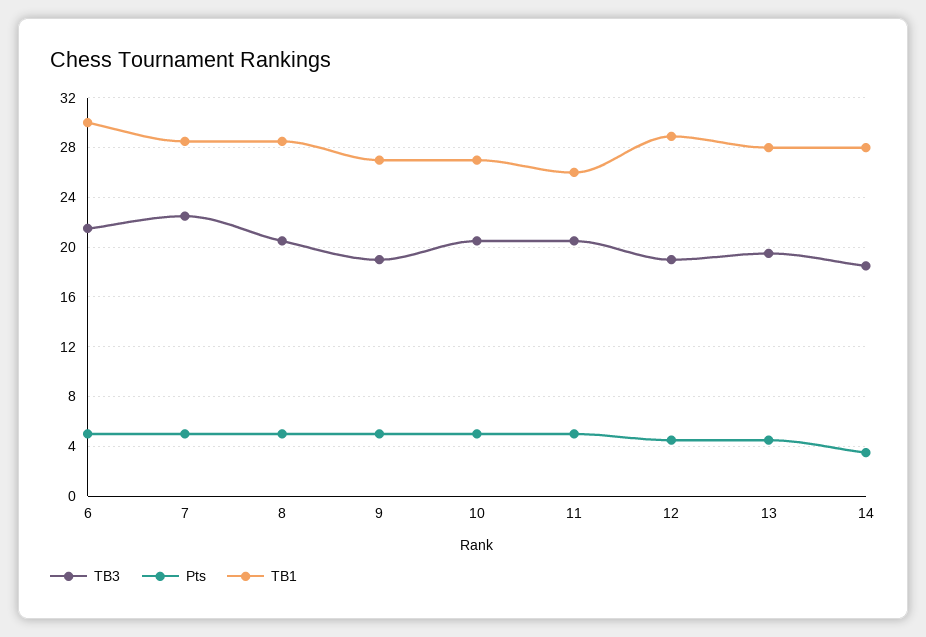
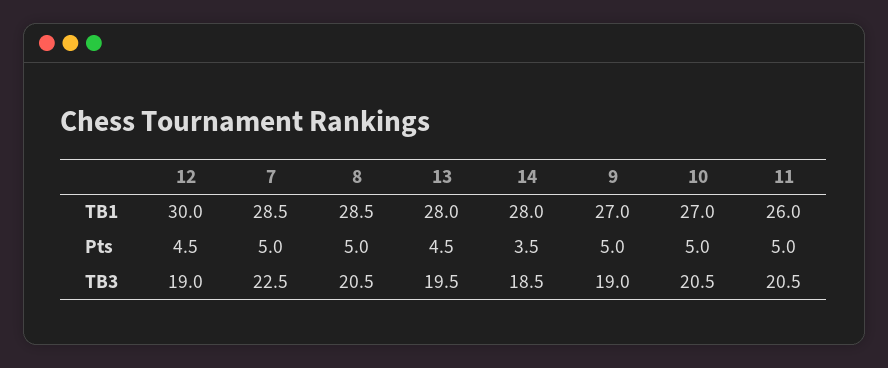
TB3, 6: 21.5 -> none
Pts, 6: 5 -> none
TB1, 6: 30 -> none
TB1, 12: 29 -> 30

